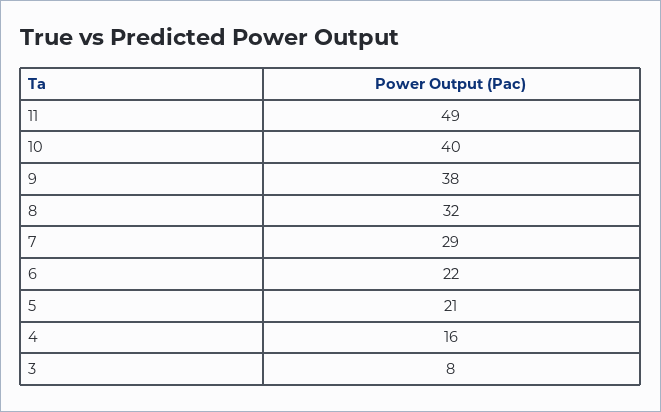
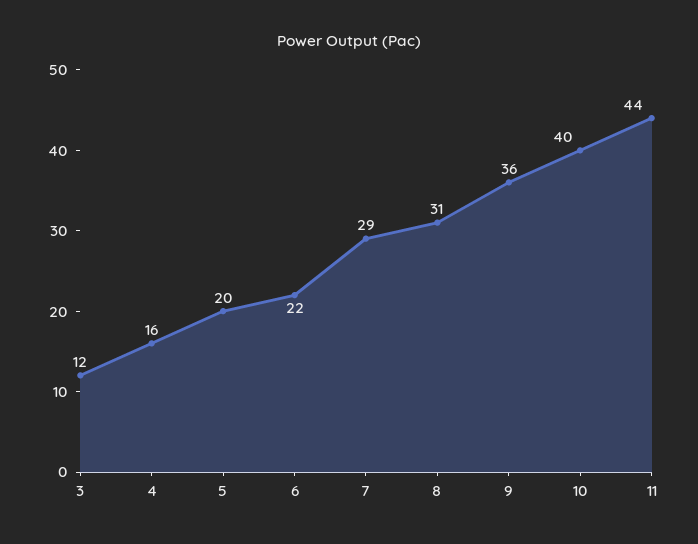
11: 49 -> 44
9: 38 -> 36
8: 32 -> 31
5: 21 -> 20
3: 8 -> 12

